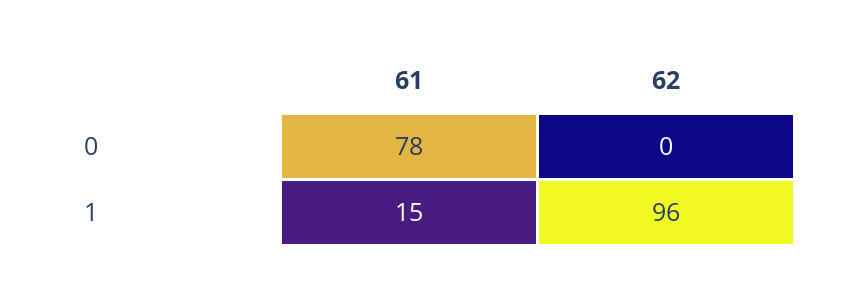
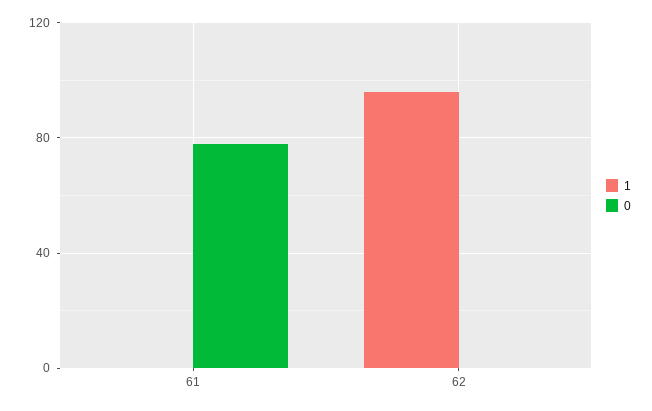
1, 61: 15 -> 0

